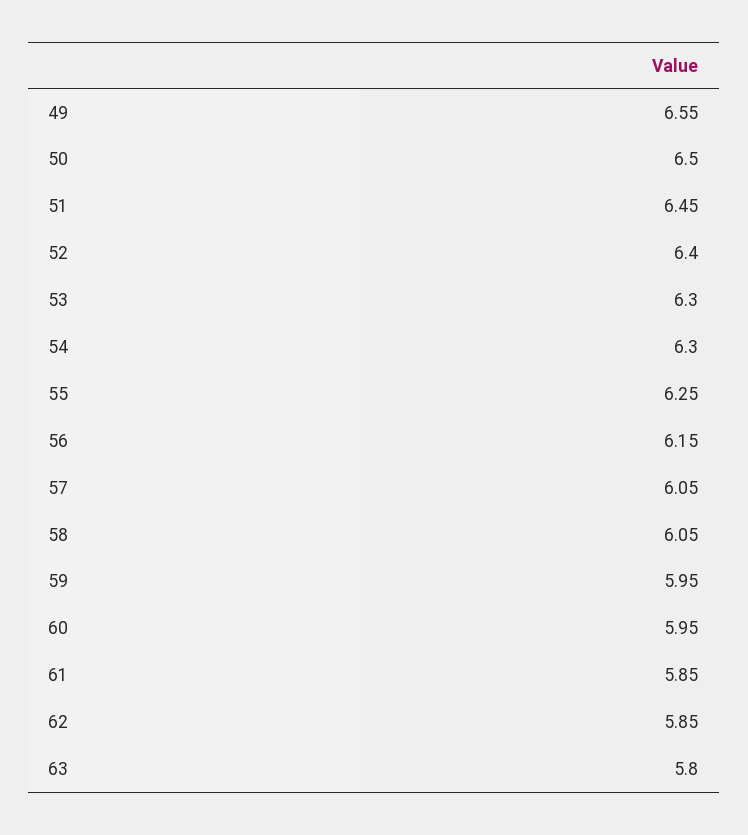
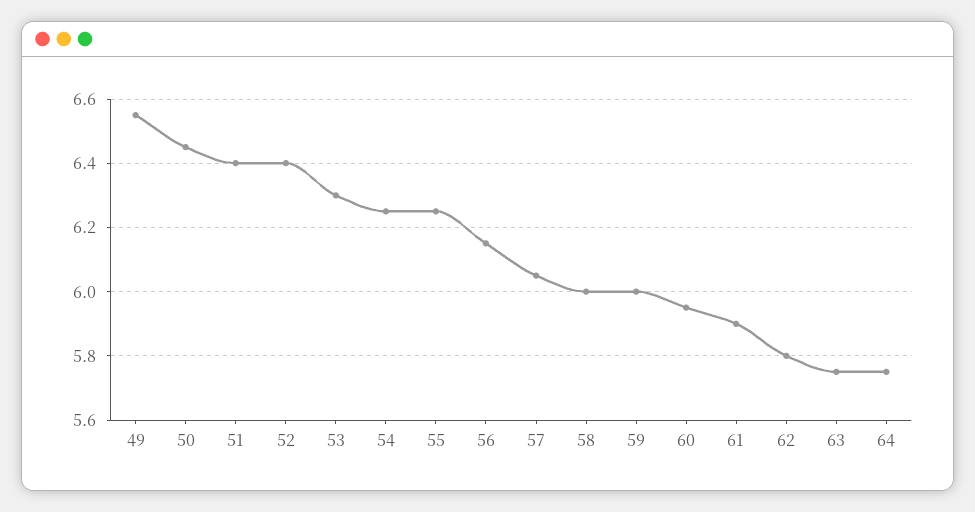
50: 6.5 -> 6.45
51: 6.45 -> 6.4
54: 6.3 -> 6.25
58: 6.05 -> 6
59: 5.95 -> 6
61: 5.85 -> 5.9
62: 5.85 -> 5.8
63: 5.8 -> 5.75
64: none -> 5.75

